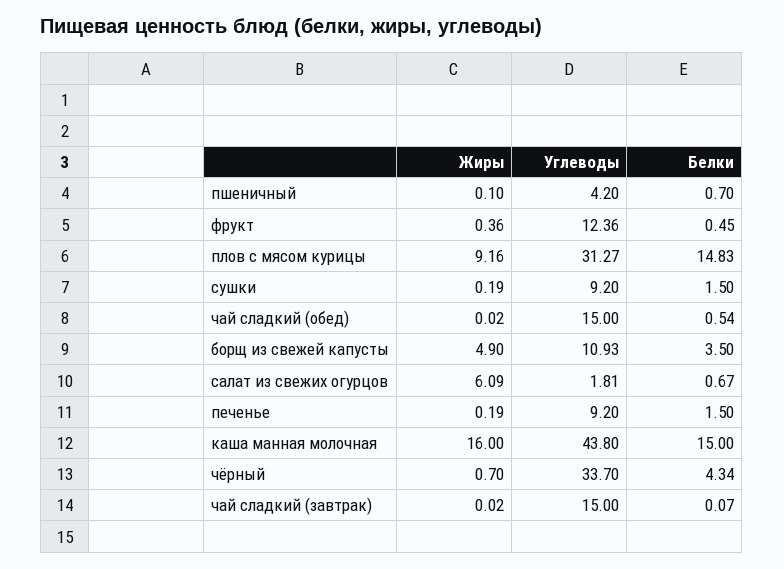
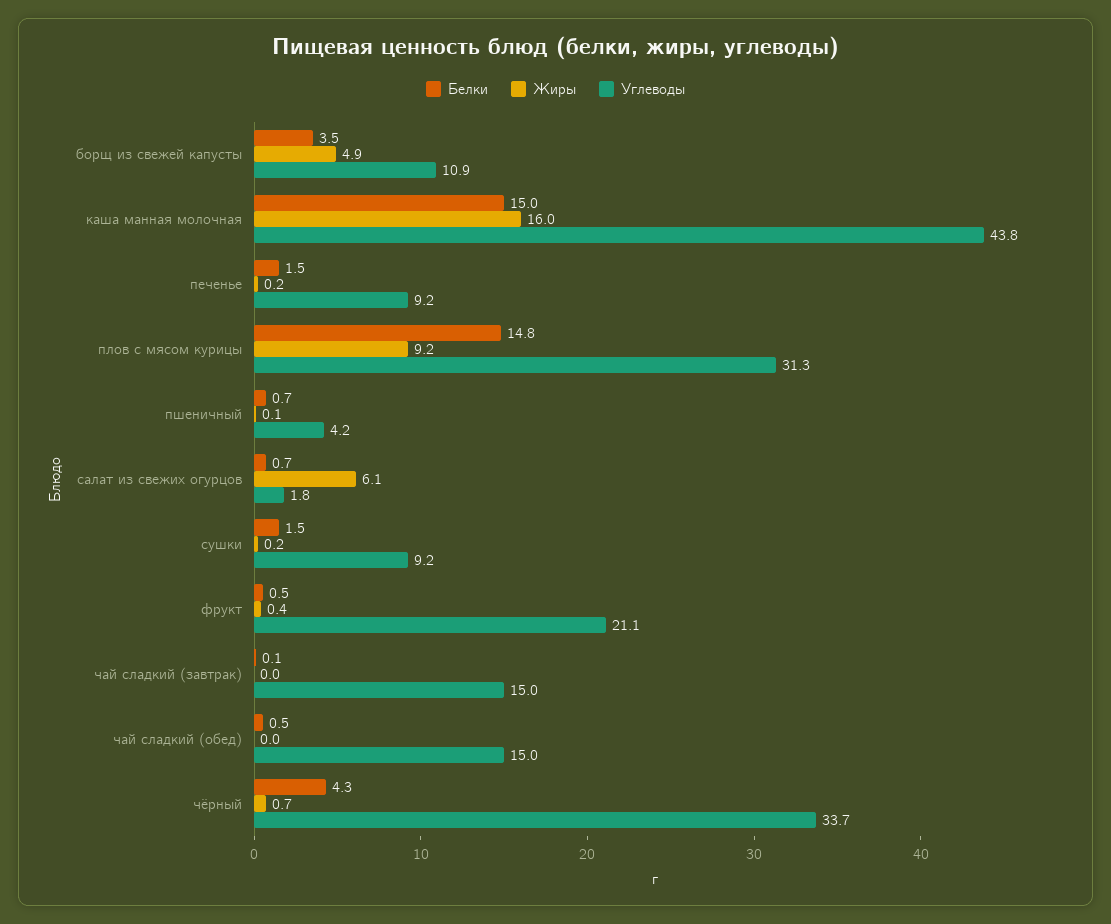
Углеводы, фрукт: 12.36 -> 21.1

